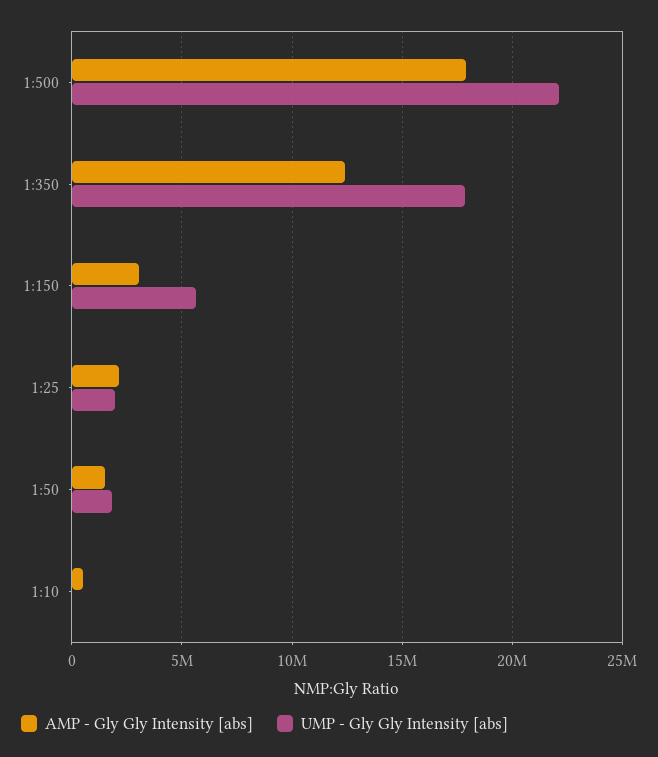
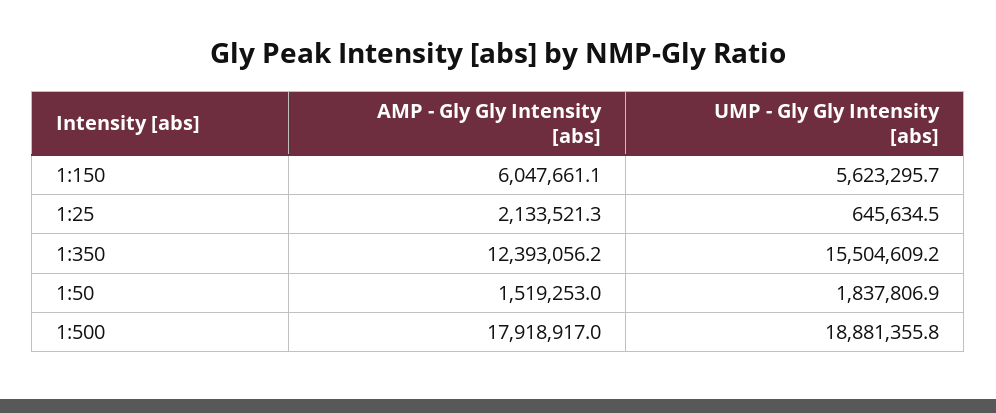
UMP - Gly Gly Intensity [abs], 1:500: 22000000 -> 18881355.8
UMP - Gly Gly Intensity [abs], 1:350: 18000000 -> 15504609.2
AMP - Gly Gly Intensity [abs], 1:150: 3000000 -> 6047661.1
UMP - Gly Gly Intensity [abs], 1:25: 2000000 -> 645634.5
AMP - Gly Gly Intensity [abs], 1:10: 500000 -> none
UMP - Gly Gly Intensity [abs], 1:10: 0 -> none

